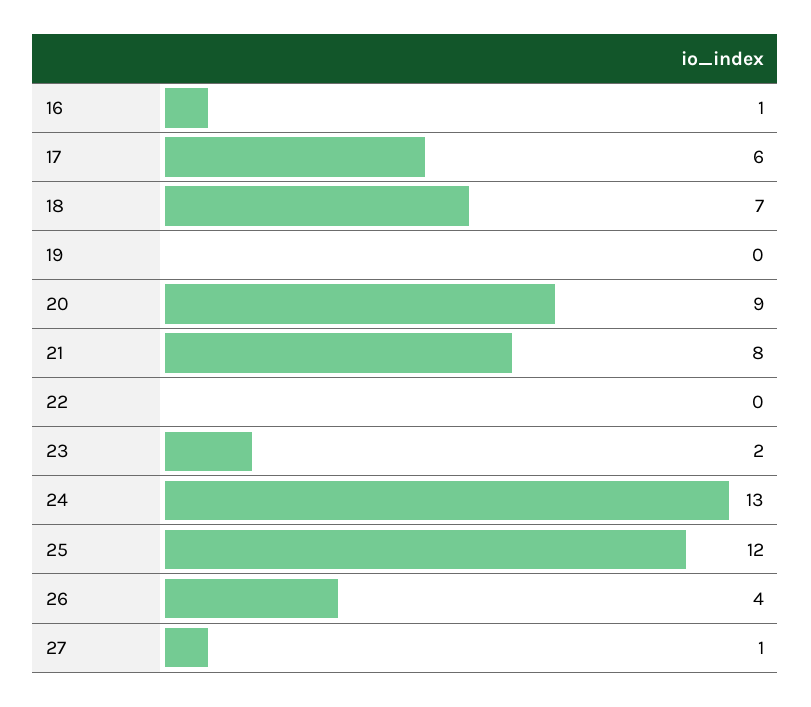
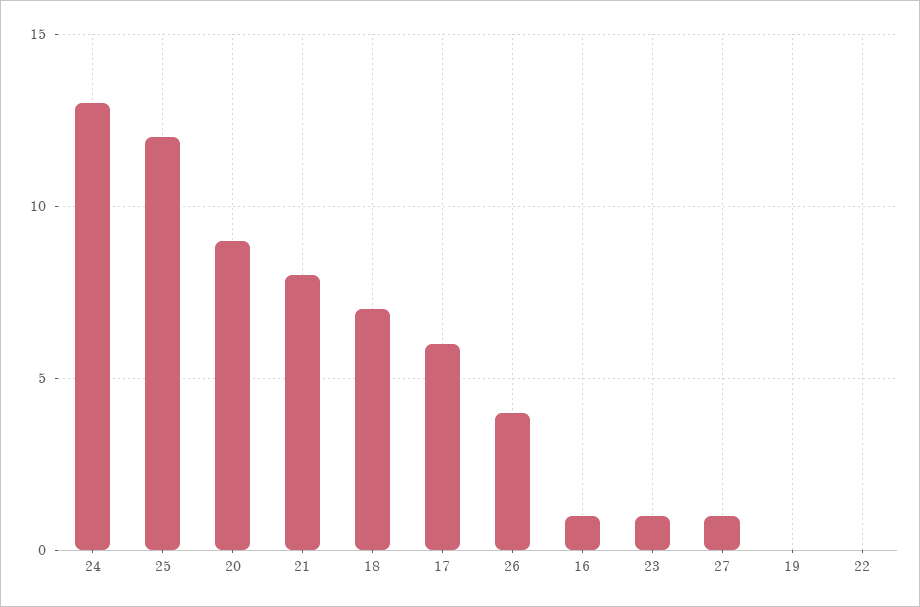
23: 2 -> 1

